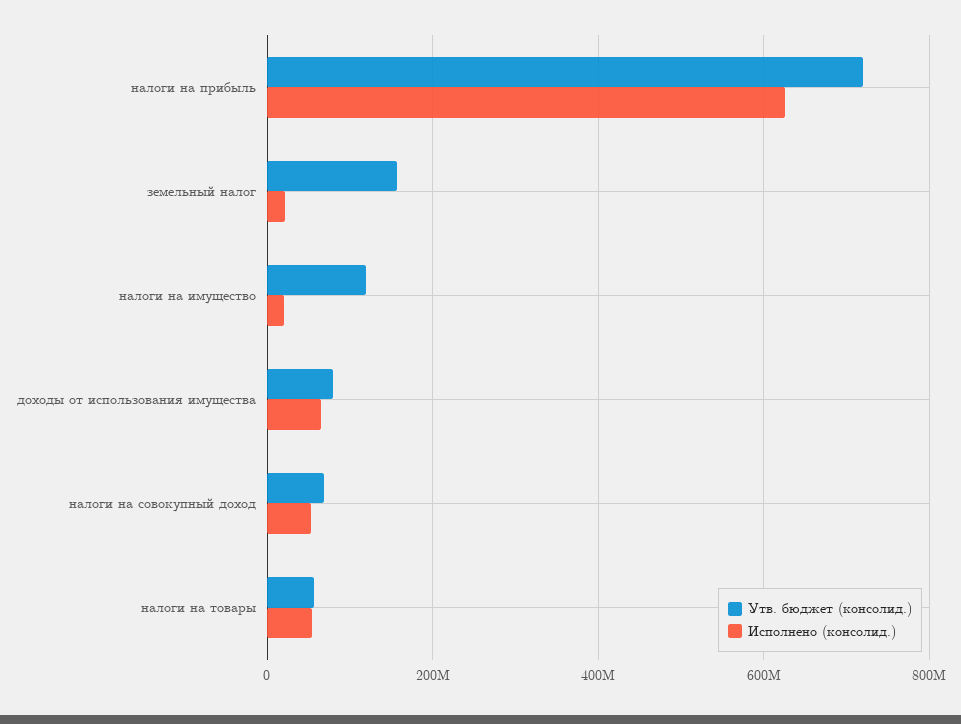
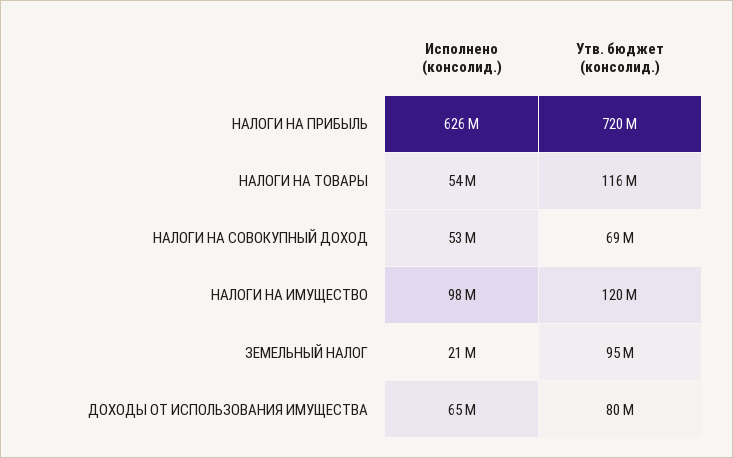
Утв. бюджет (консолид.), земельный налог: 160000000 -> 95000000
Исполнено (консолид.), налоги на имущество: 20000000 -> 98000000
Утв. бюджет (консолид.), налоги на товары: 60000000 -> 116000000

